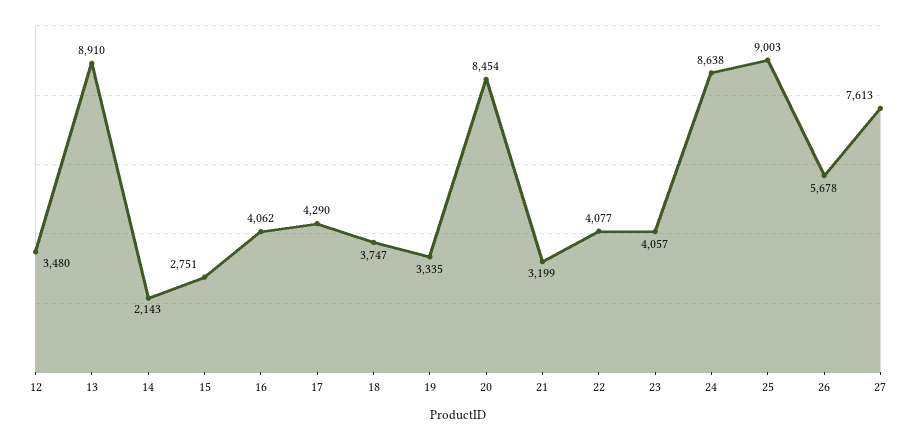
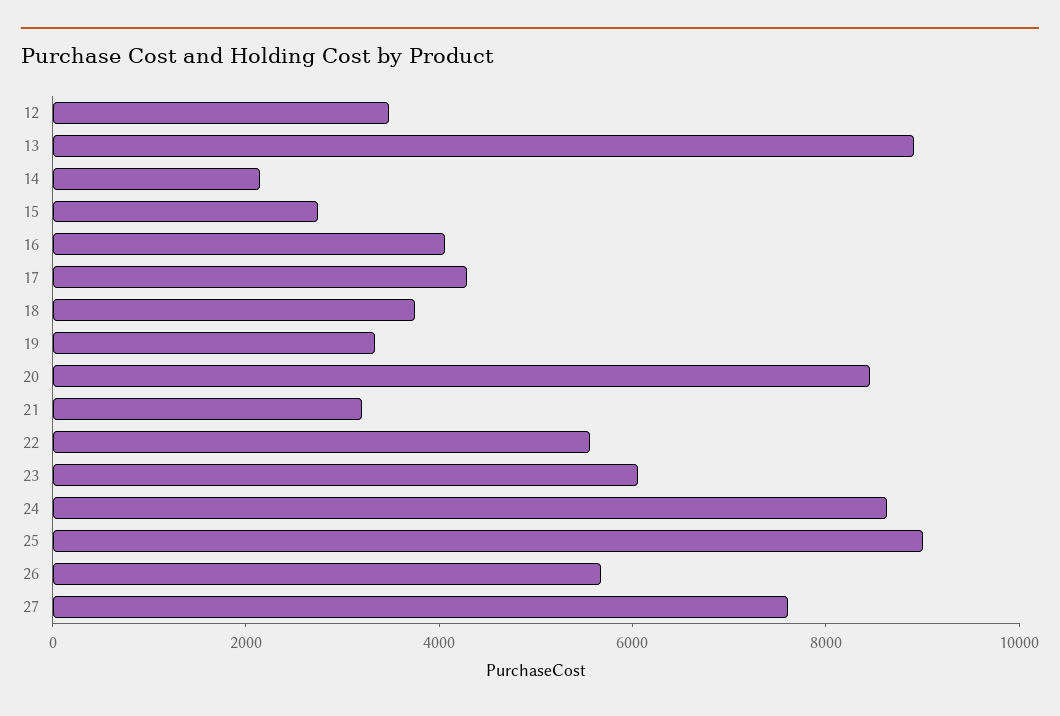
22: 4077 -> 5500
23: 4057 -> 6000

